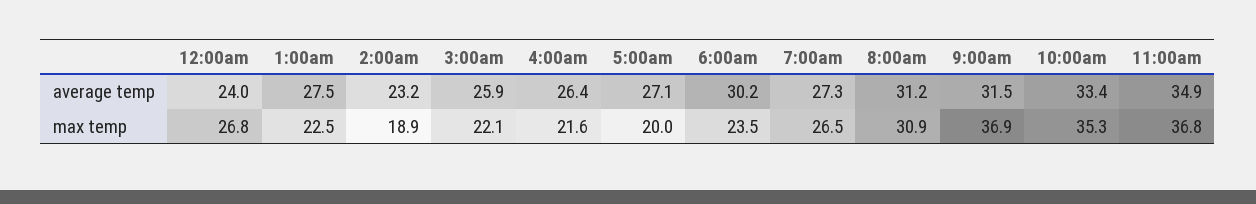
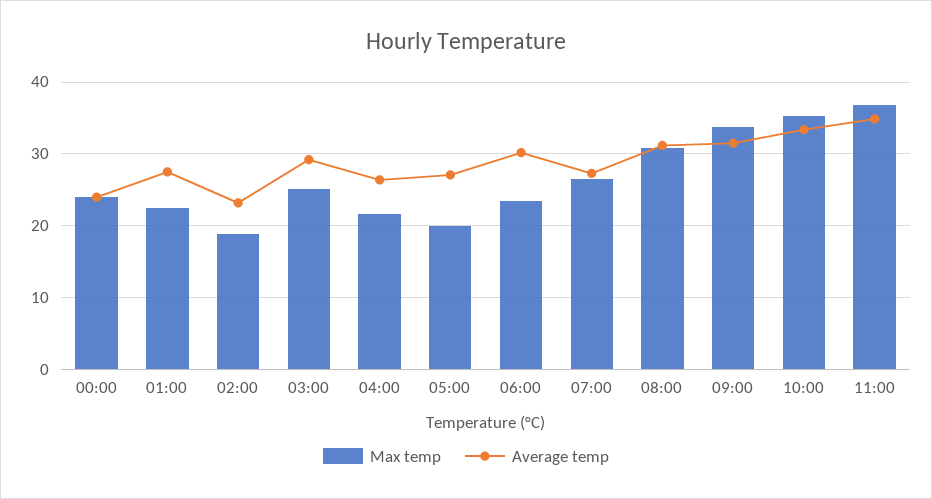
average temp, 3:00am: 25.9 -> 29
max temp, 12:00am: 26.8 -> 24
max temp, 3:00am: 22.1 -> 25
max temp, 9:00am: 36.9 -> 34

